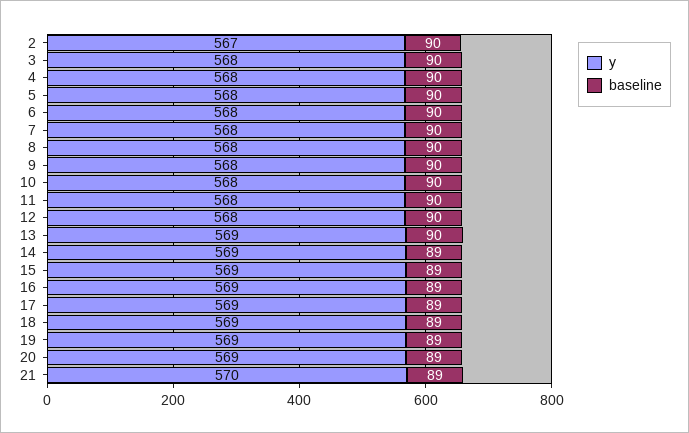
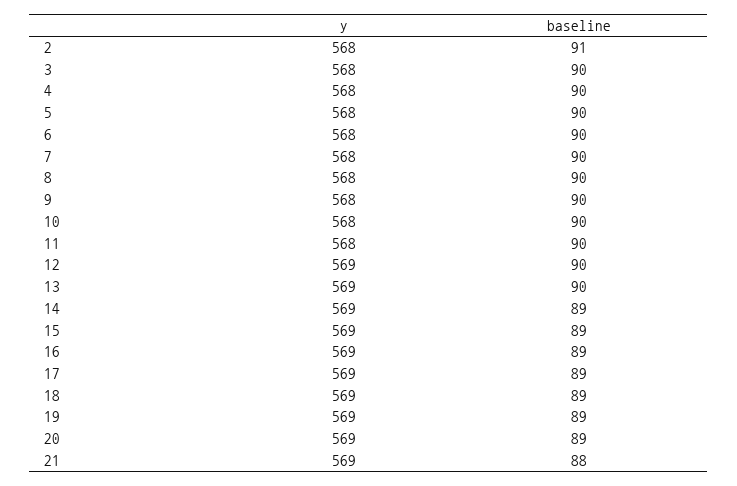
y, 2: 567 -> 568
baseline, 2: 90 -> 91
y, 12: 568 -> 569
y, 21: 570 -> 569
baseline, 21: 89 -> 88

